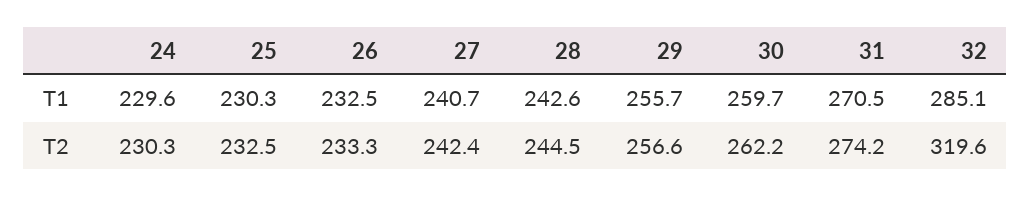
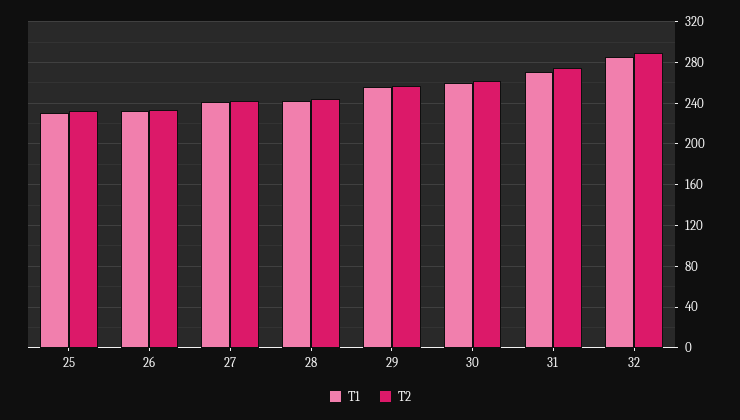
T1, 24: 229.6 -> none
T2, 24: 230.3 -> none
T2, 32: 319.6 -> 290

